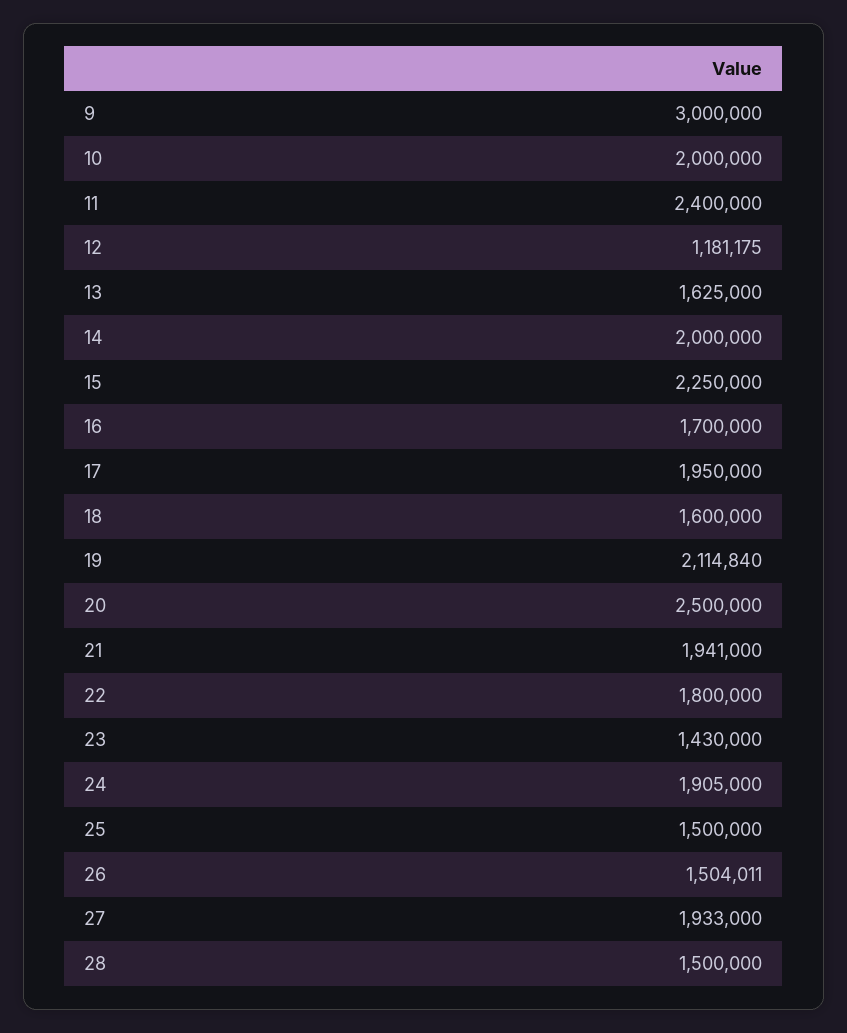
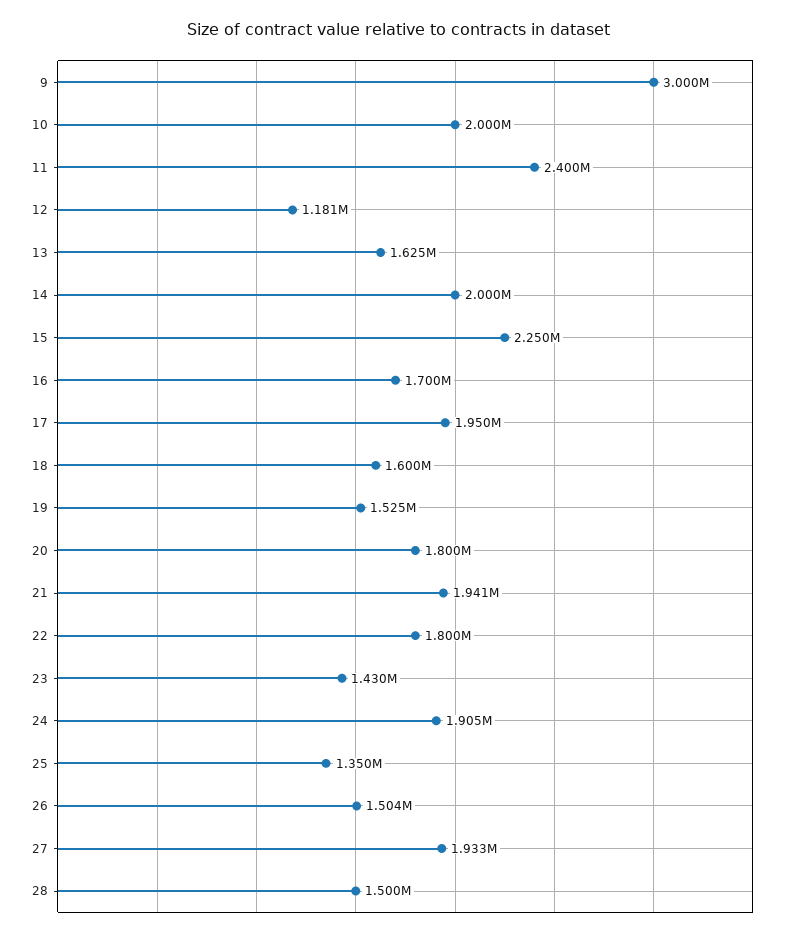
19: 2114840 -> 1525000
20: 2500000 -> 1800000
25: 1500000 -> 1350000

